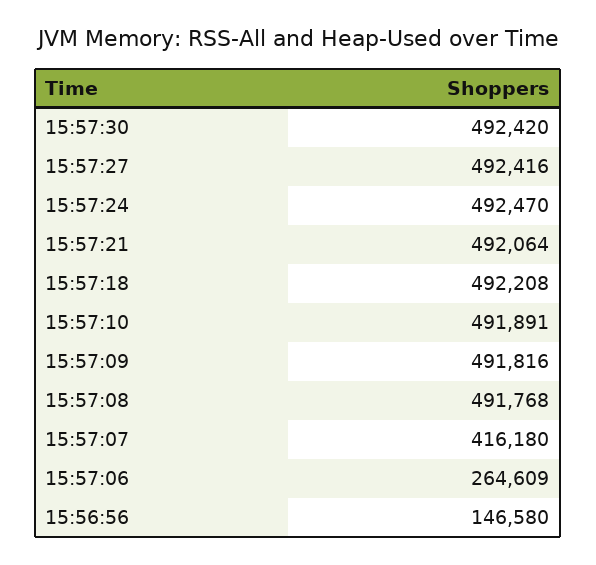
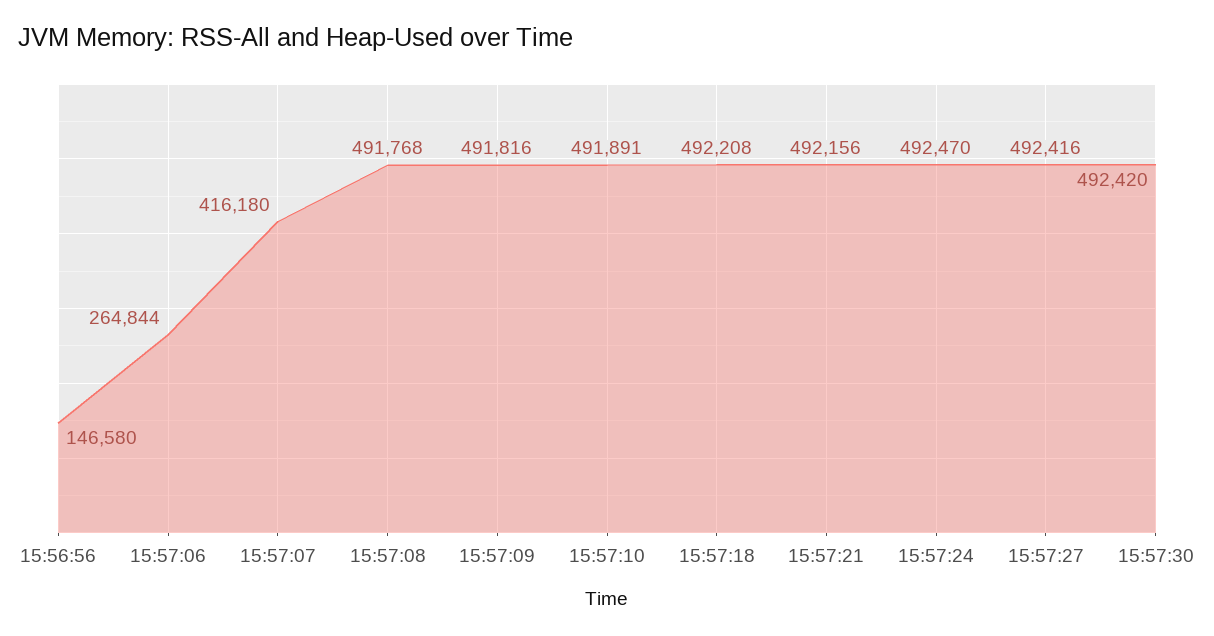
15:57:21: 492064 -> 492156
15:57:06: 264609 -> 264844

